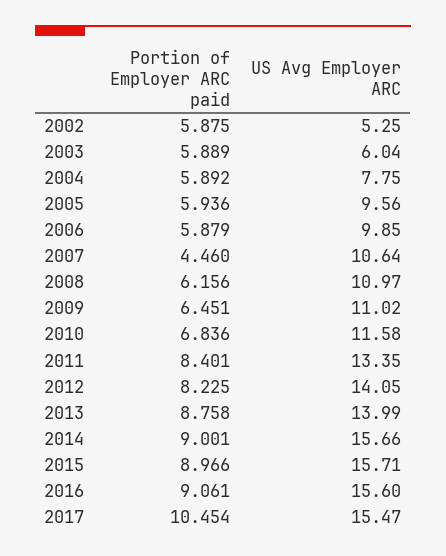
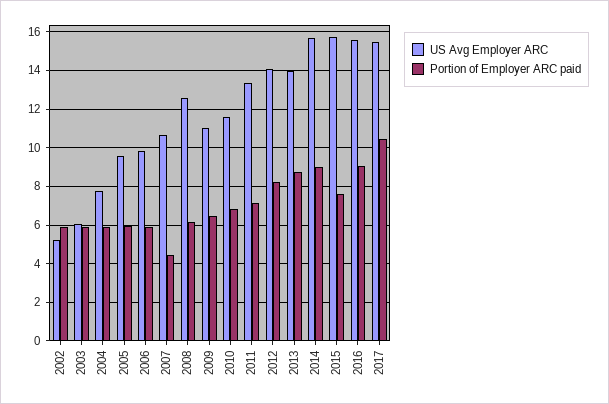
US Avg Employer ARC, 2008: 10.97 -> 12.5
Portion of Employer ARC paid, 2011: 8.401 -> 7
Portion of Employer ARC paid, 2015: 8.966 -> 7.5

